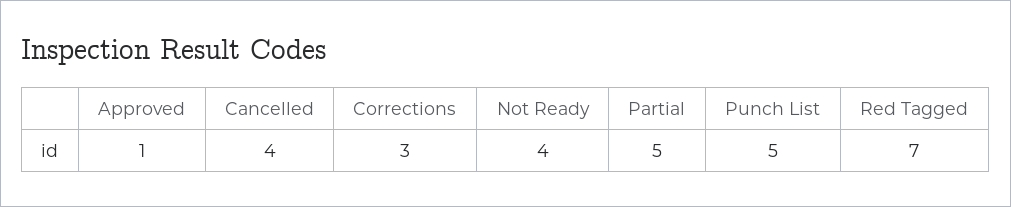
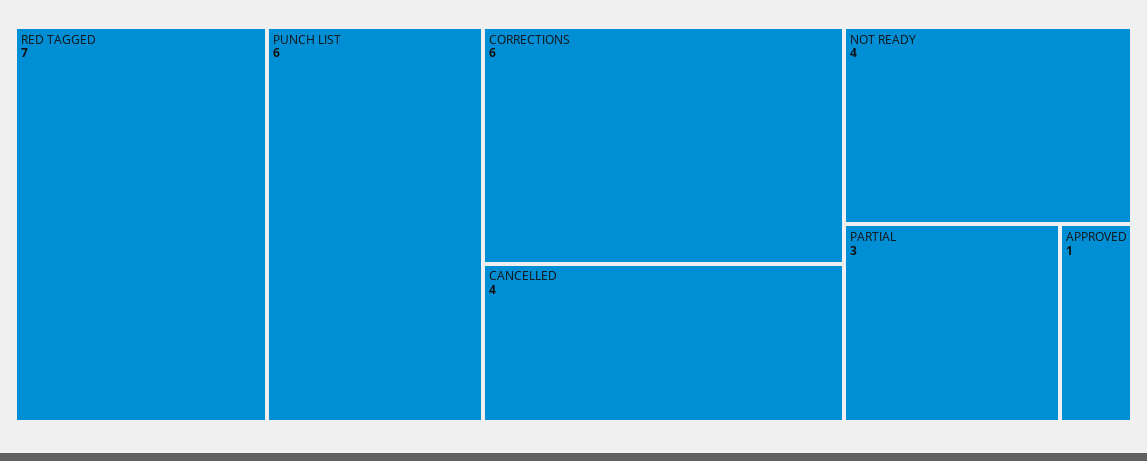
Corrections: 3 -> 6
Partial: 5 -> 3
Punch List: 5 -> 6

